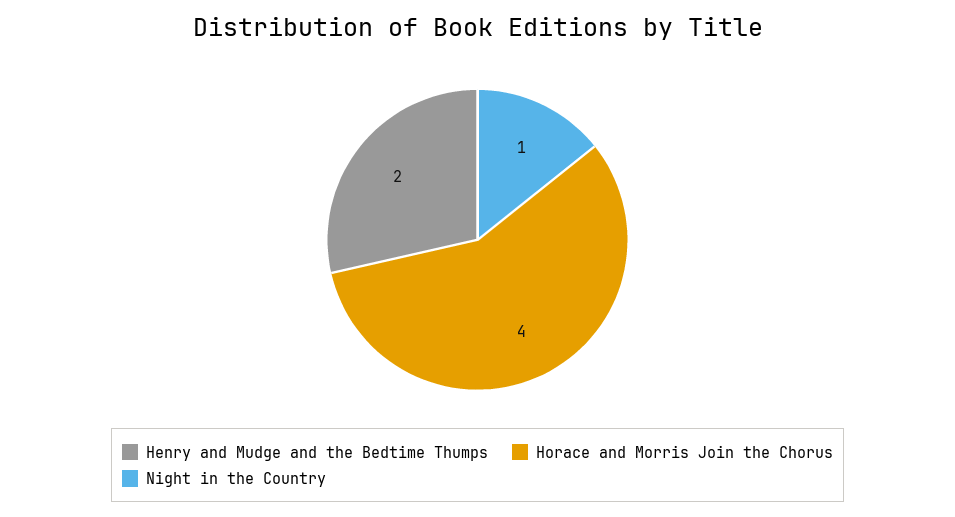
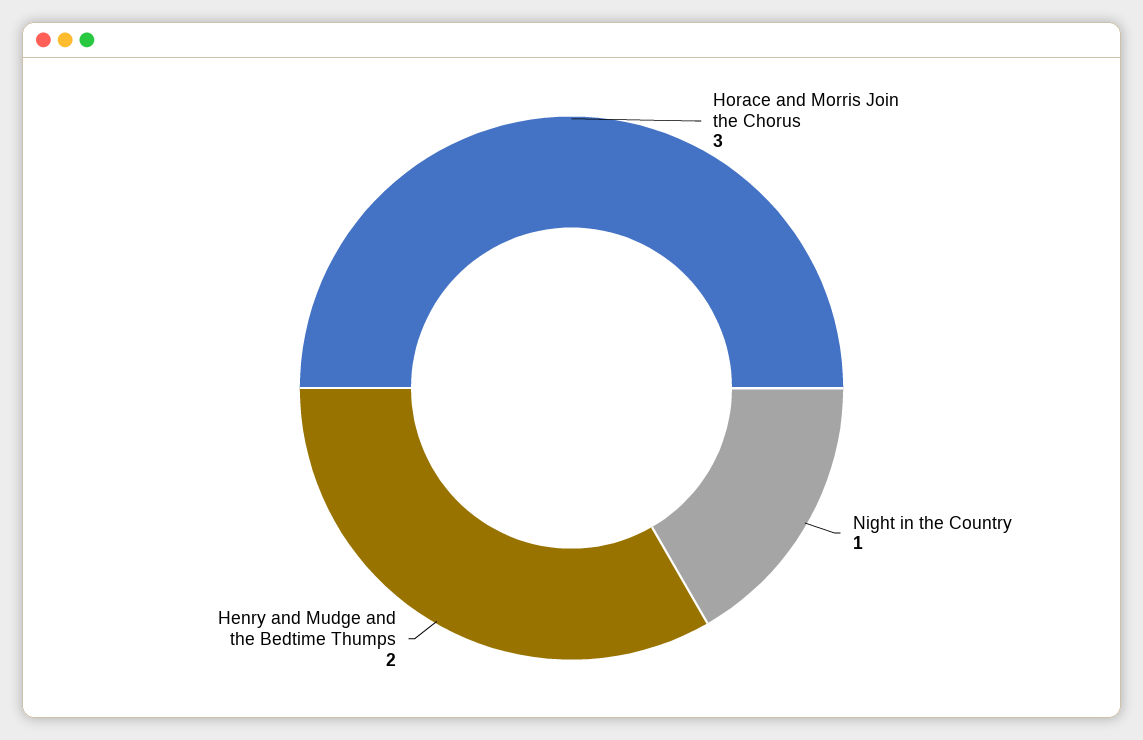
Horace and Morris Join the Chorus: 4 -> 3

